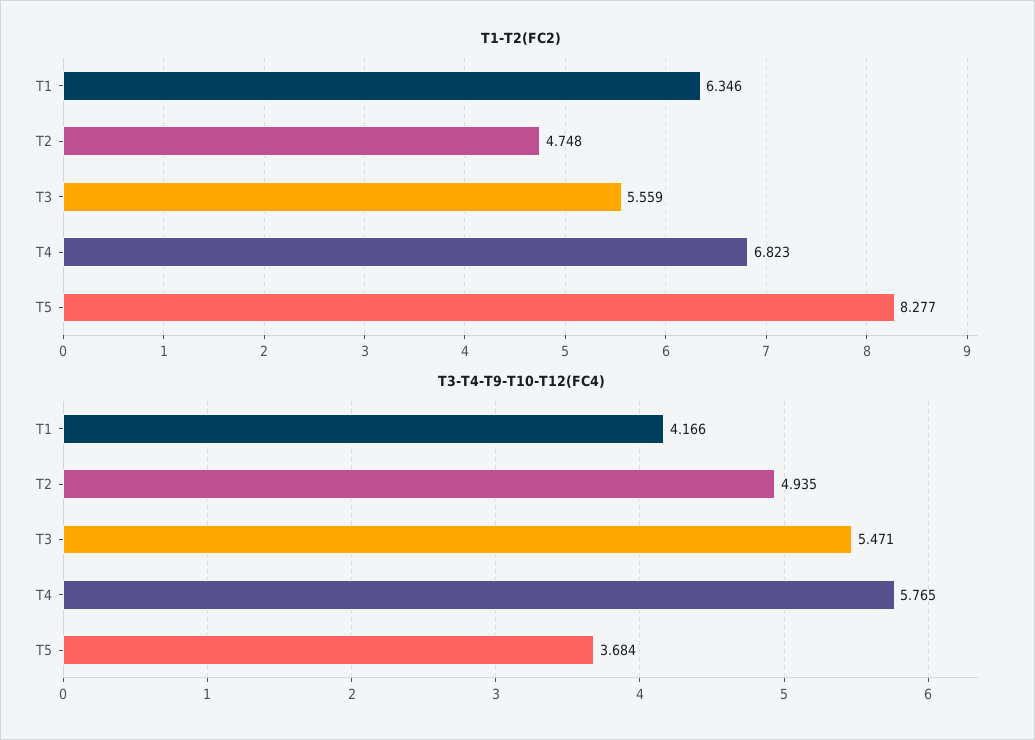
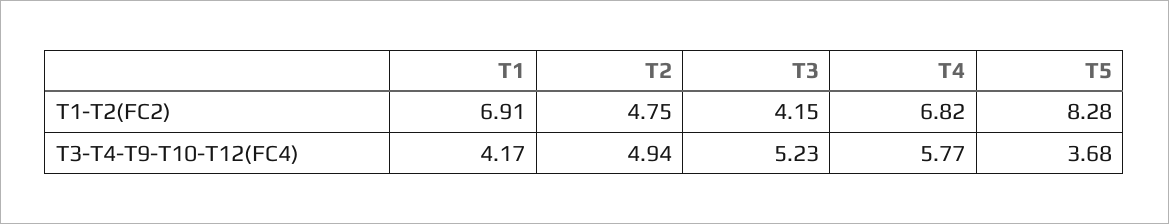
T1-T2(FC2), T1: 6.346 -> 6.91
T1-T2(FC2), T3: 5.559 -> 4.15
T3-T4-T9-T10-T12(FC4), T3: 5.471 -> 5.23

